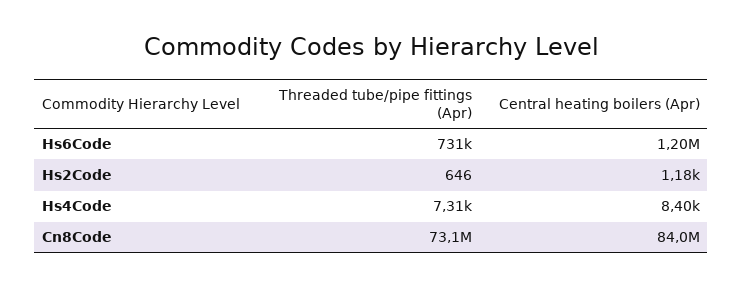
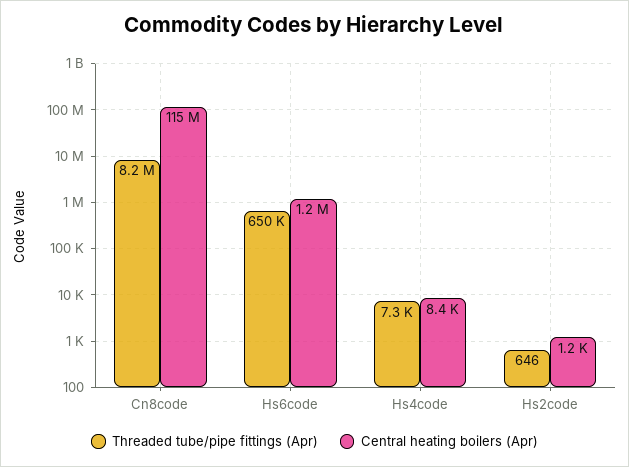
Threaded tube/pipe fittings (Apr), Hs6Code: 731000 -> 650000
Threaded tube/pipe fittings (Apr), Cn8Code: 73100000 -> 8200000
Central heating boilers (Apr), Cn8Code: 84000000 -> 115000000

